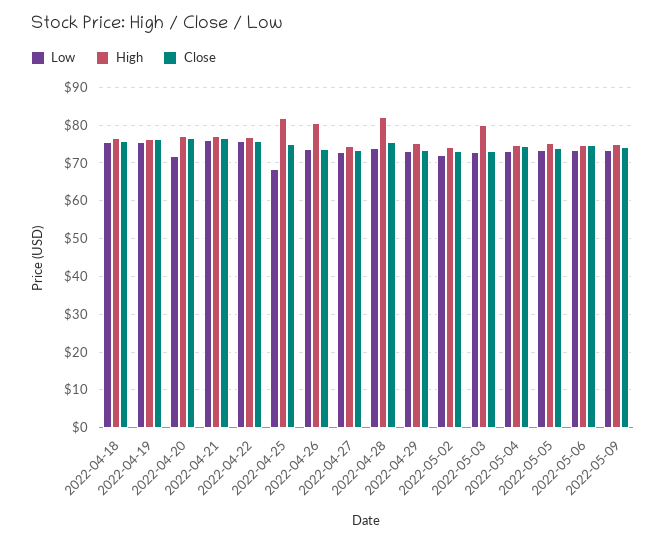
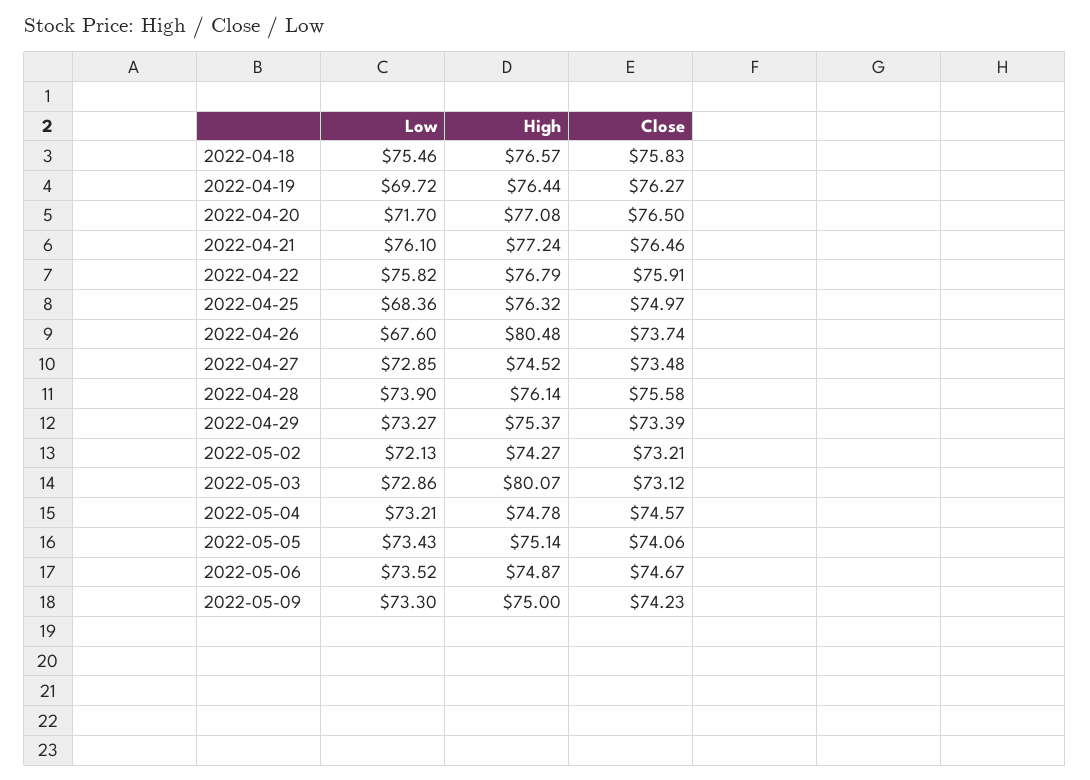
Low, 2022-04-19: 76 -> 69.72
High, 2022-04-25: 82 -> 76.32
Low, 2022-04-26: 74 -> 67.6
High, 2022-04-28: 82 -> 76.14

